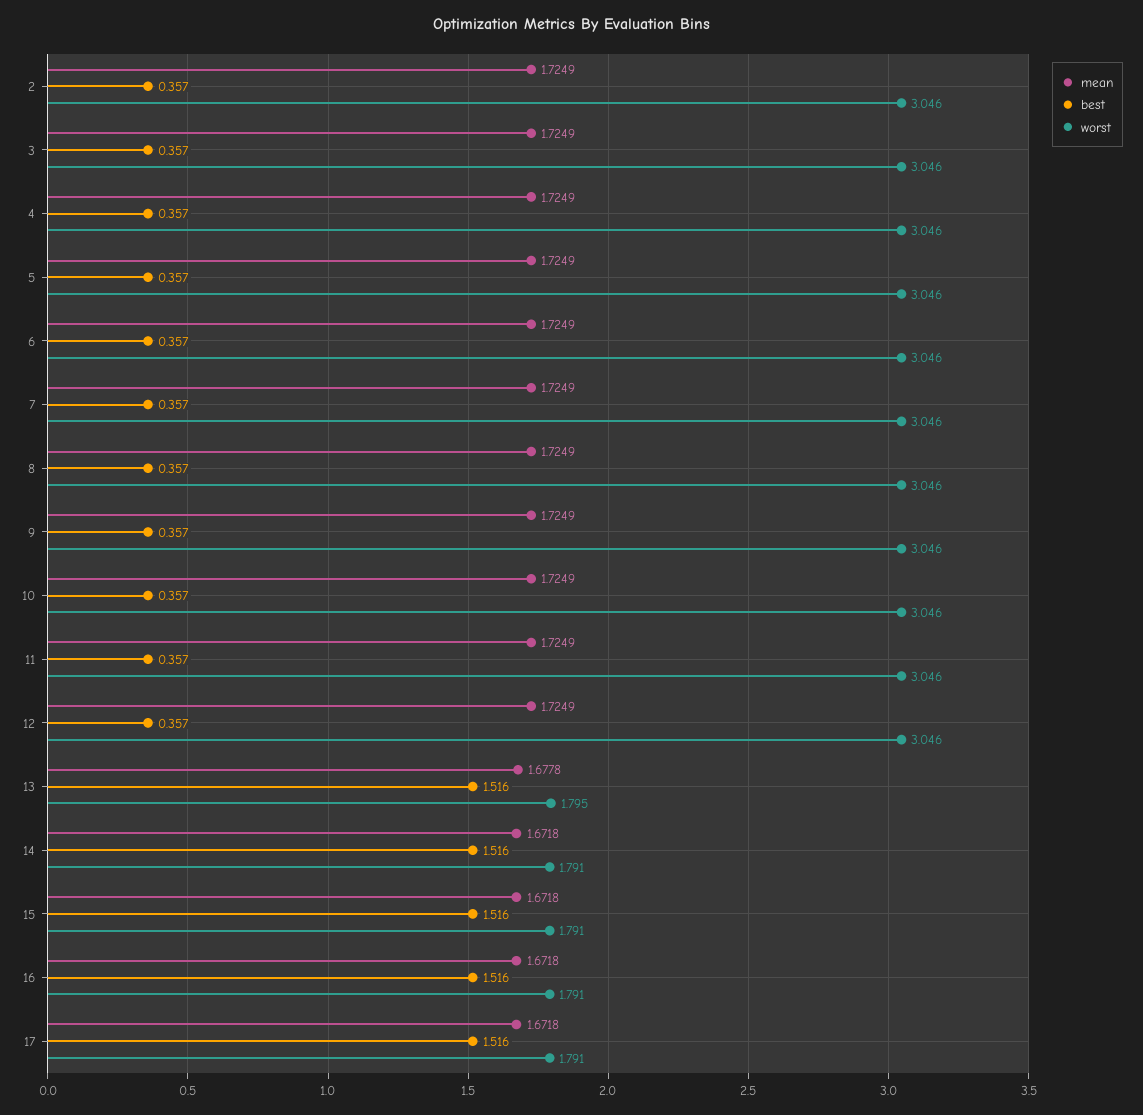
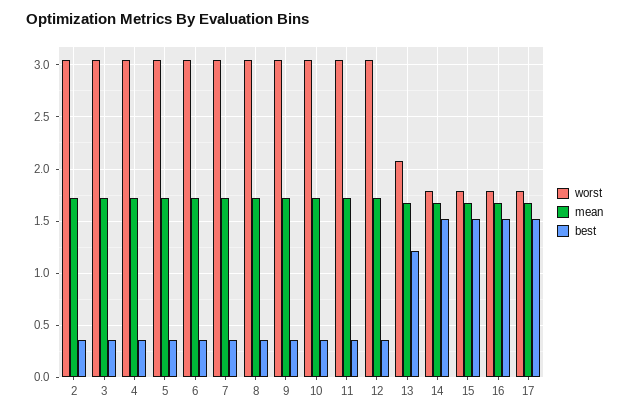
best, 13: 1.516 -> 1.2
worst, 13: 1.795 -> 2.1

